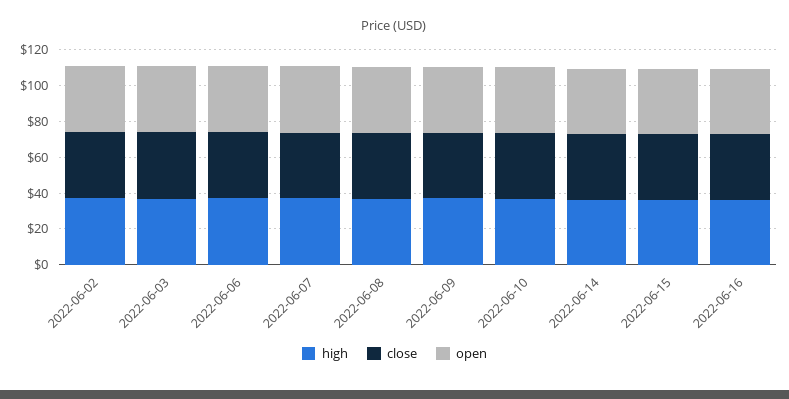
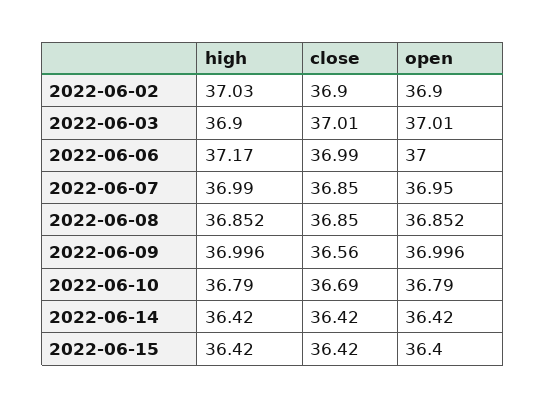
high, 2022-06-16: 35 -> none
close, 2022-06-16: 35 -> none
open, 2022-06-16: 35 -> none

